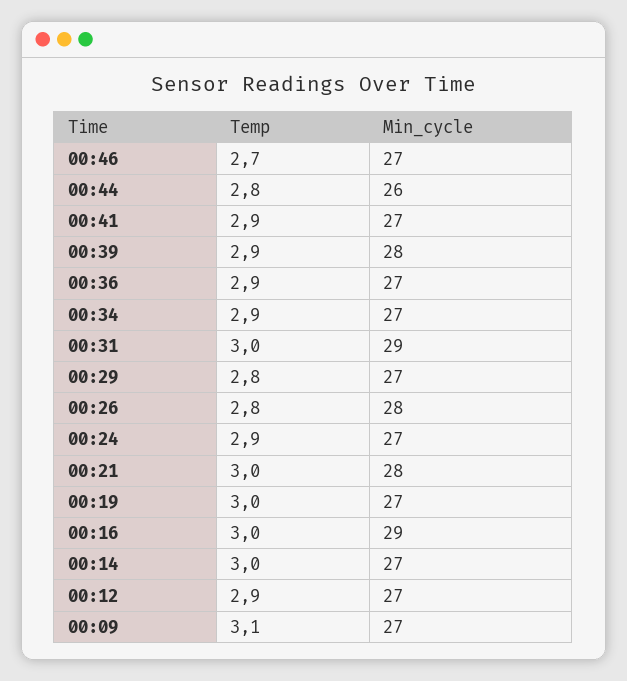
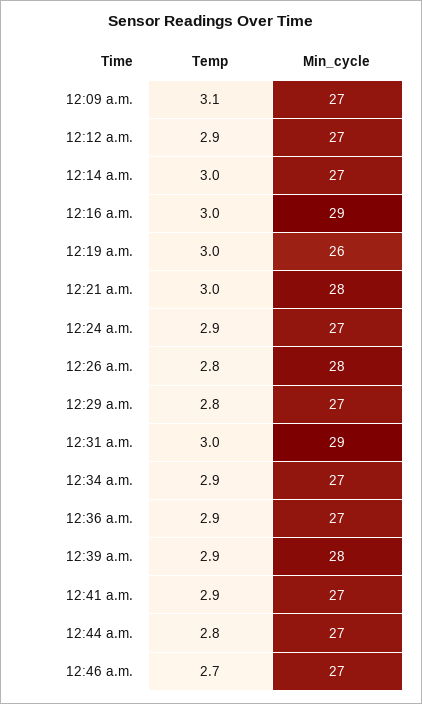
Min_cycle, 00:44: 26 -> 27
Min_cycle, 00:19: 27 -> 26

